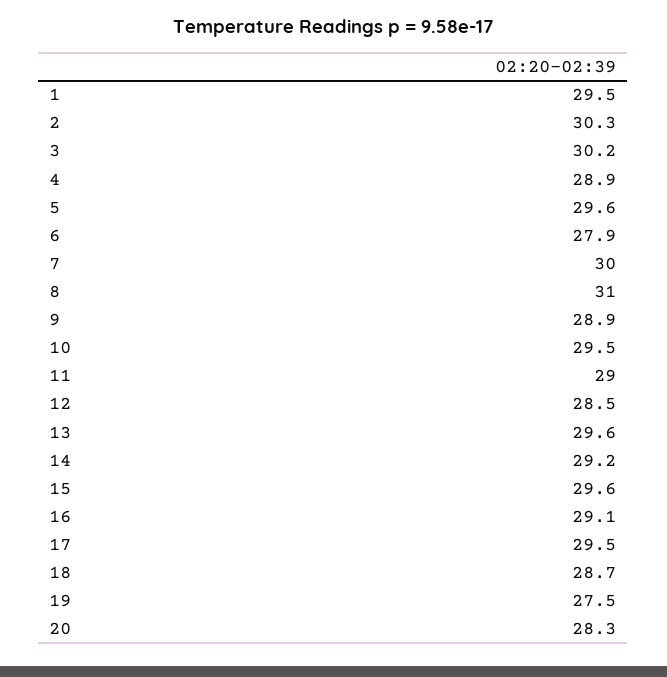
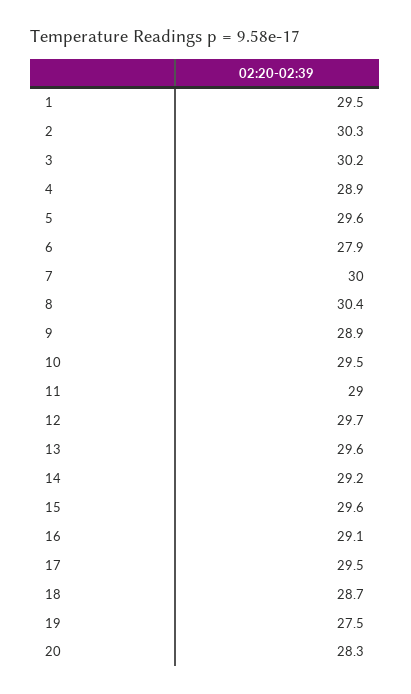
8: 31 -> 30.4
12: 28.5 -> 29.7

